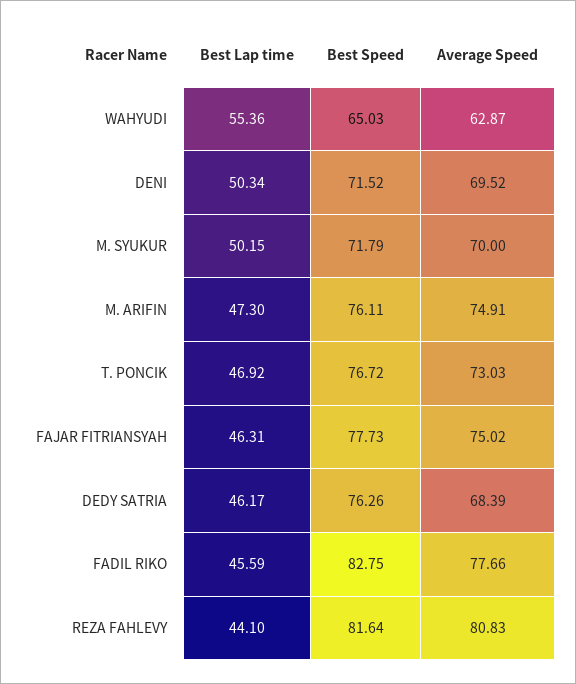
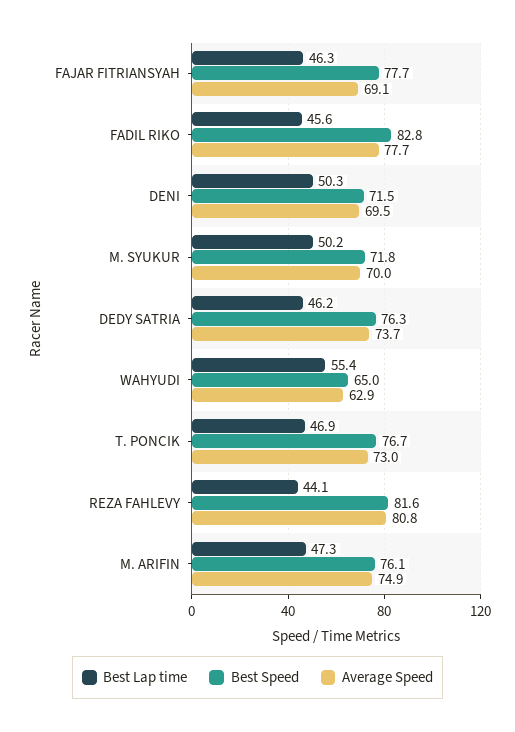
Average Speed, FAJAR FITRIANSYAH: 75.02 -> 69.1
Average Speed, DEDY SATRIA: 68.39 -> 73.7

